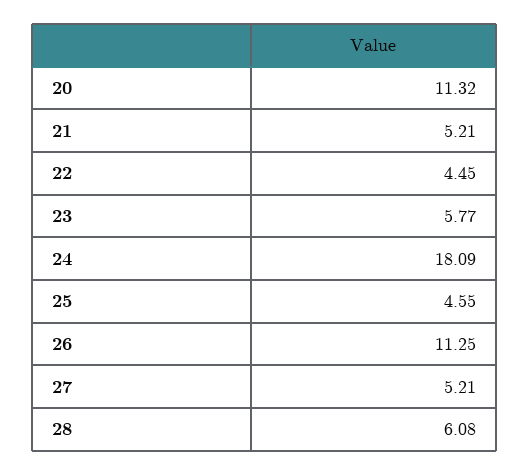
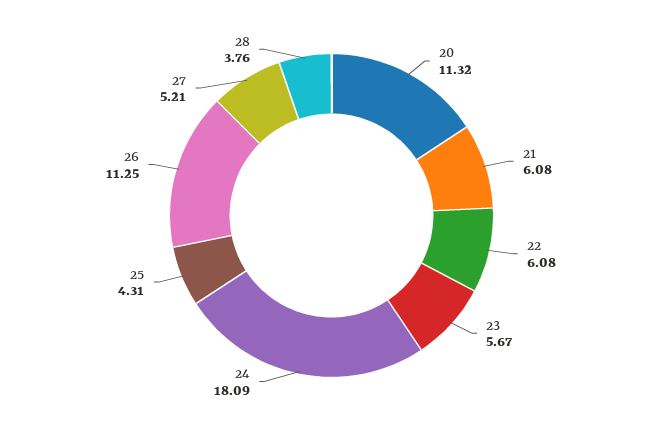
21: 5.21 -> 6.08
22: 4.45 -> 6.08
23: 5.77 -> 5.67
25: 4.55 -> 4.31
28: 6.08 -> 3.76

